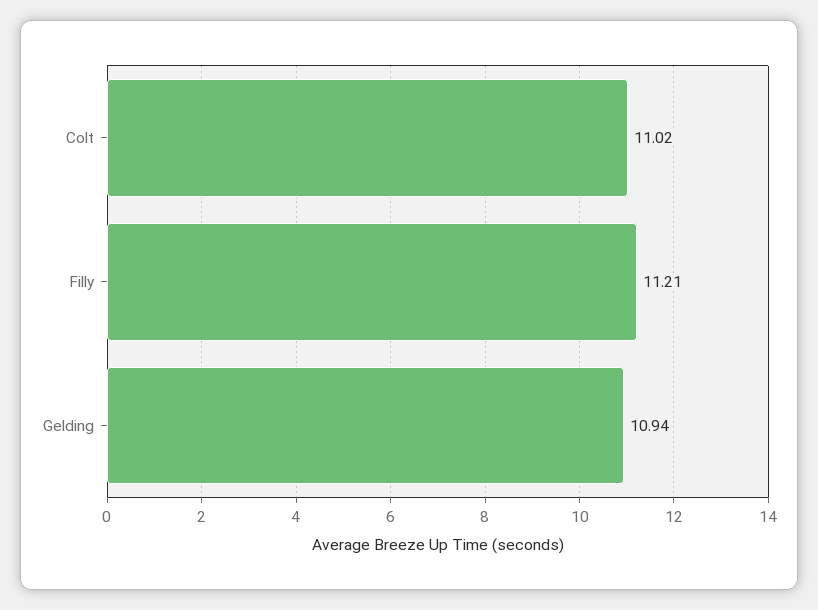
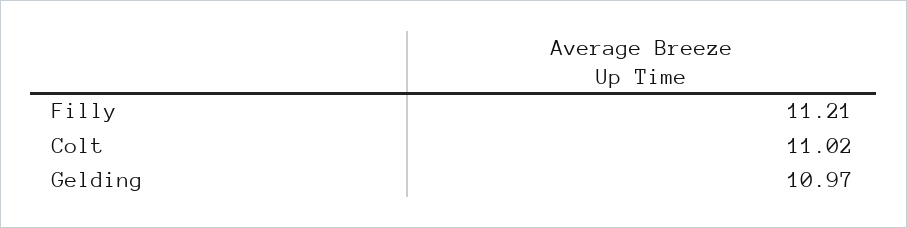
Gelding: 10.94 -> 10.97

